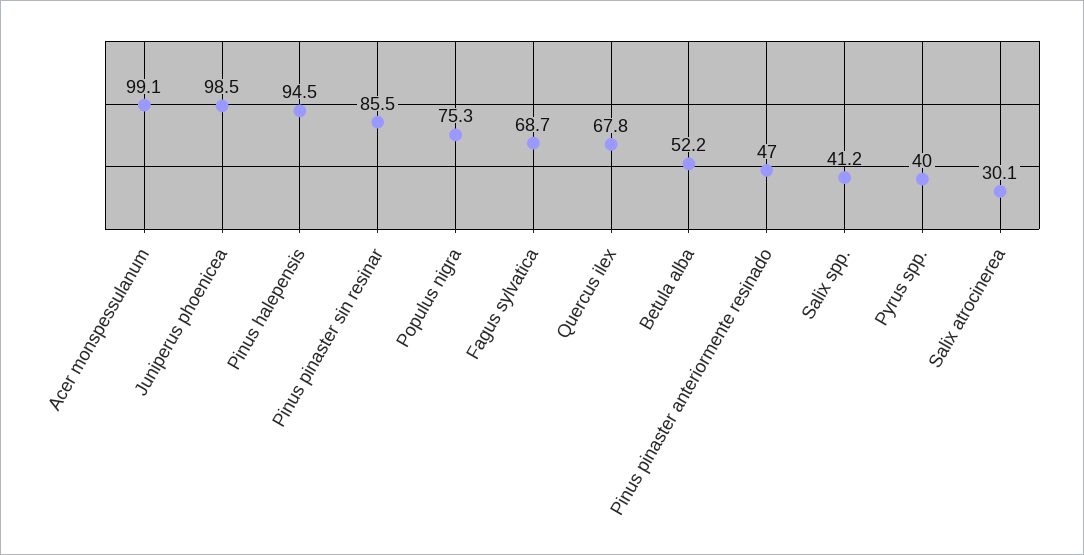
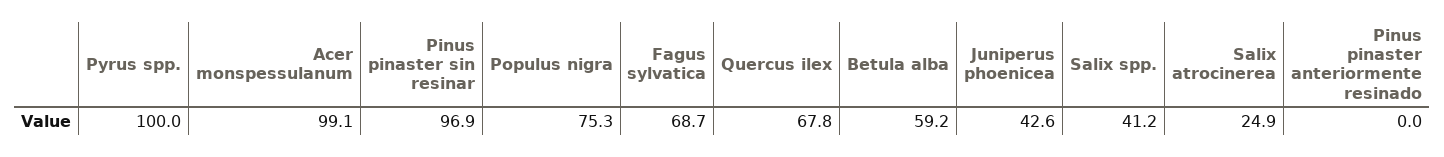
Juniperus phoenicea: 98.5 -> 42.6
Pinus halepensis: 94.5 -> none
Pinus pinaster sin resinar: 85.5 -> 96.9
Betula alba: 52.2 -> 59.2
Pinus pinaster anteriormente resinado: 47 -> 0
Pyrus spp.: 40 -> 100
Salix atrocinerea: 30.1 -> 24.9

